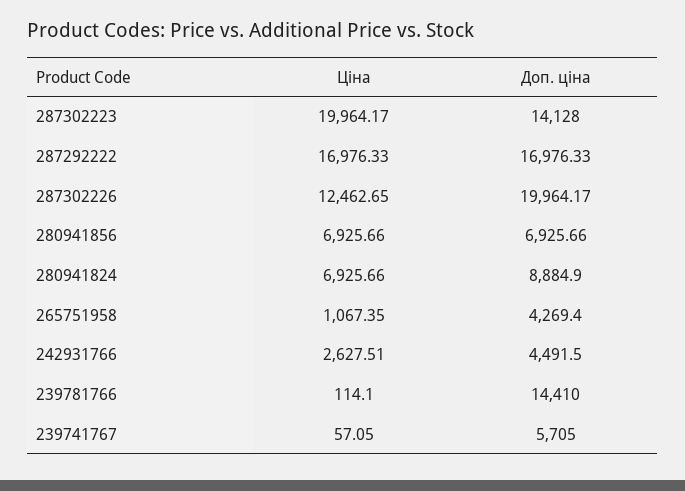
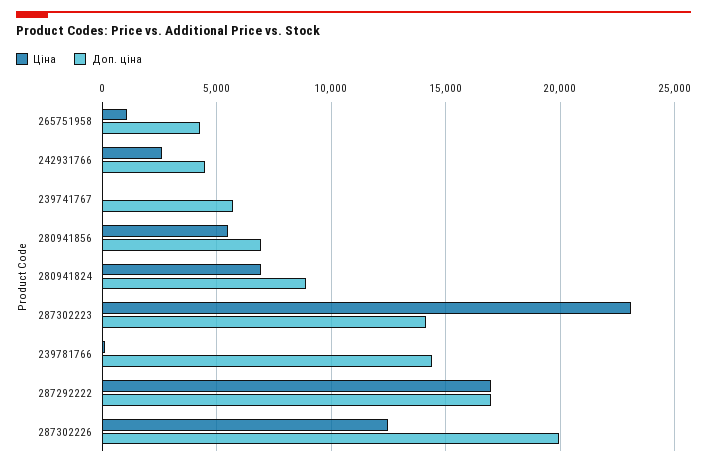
Ціна, 287302223: 19964.17 -> 23000
Ціна, 280941856: 6925.66 -> 5500

